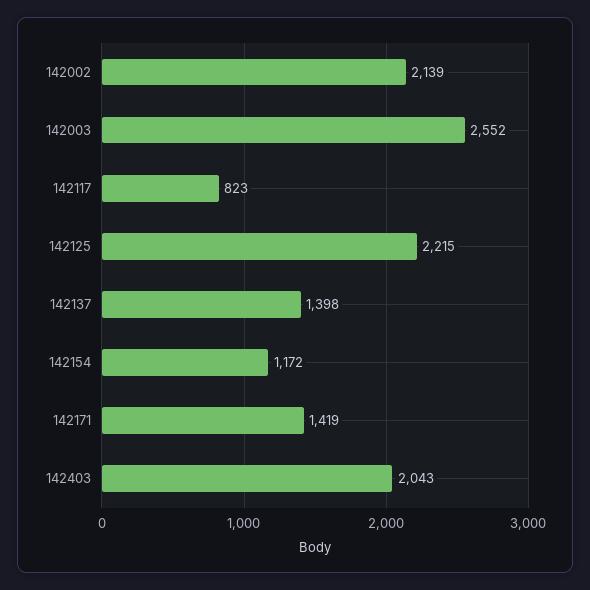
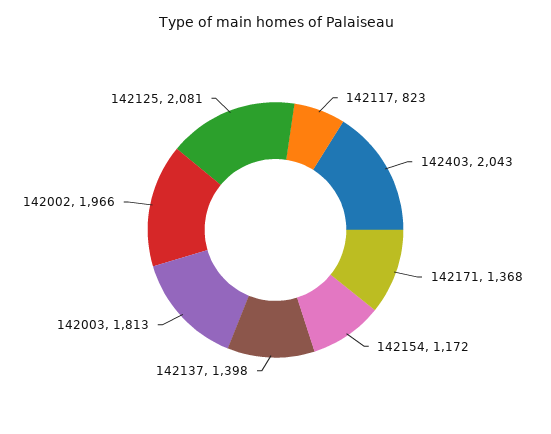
142002: 2139 -> 1966
142003: 2552 -> 1813
142125: 2215 -> 2081
142171: 1419 -> 1368

